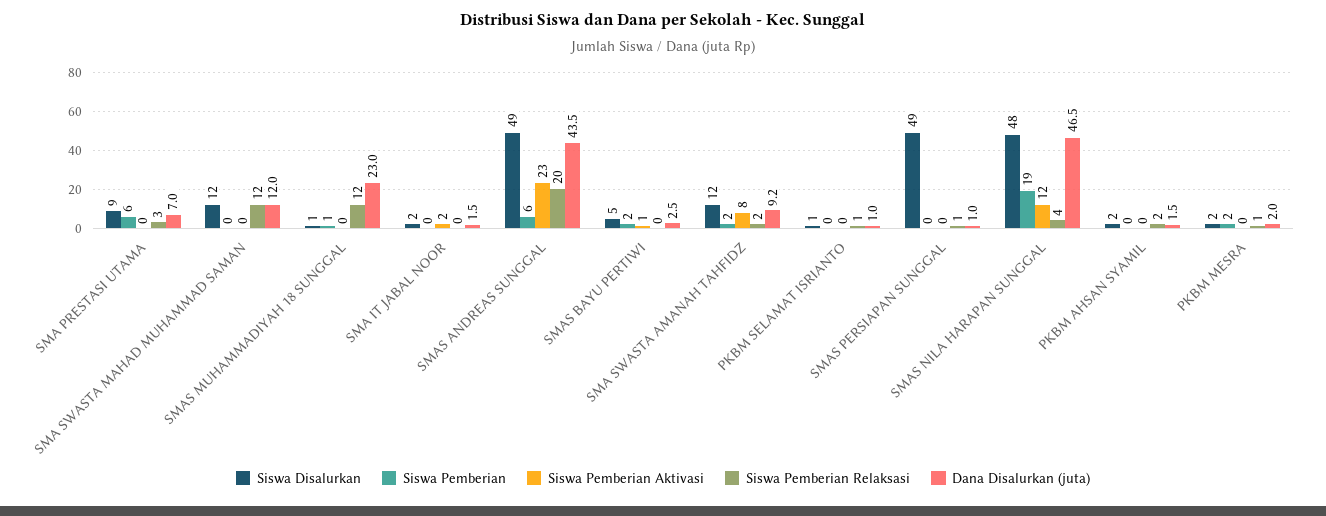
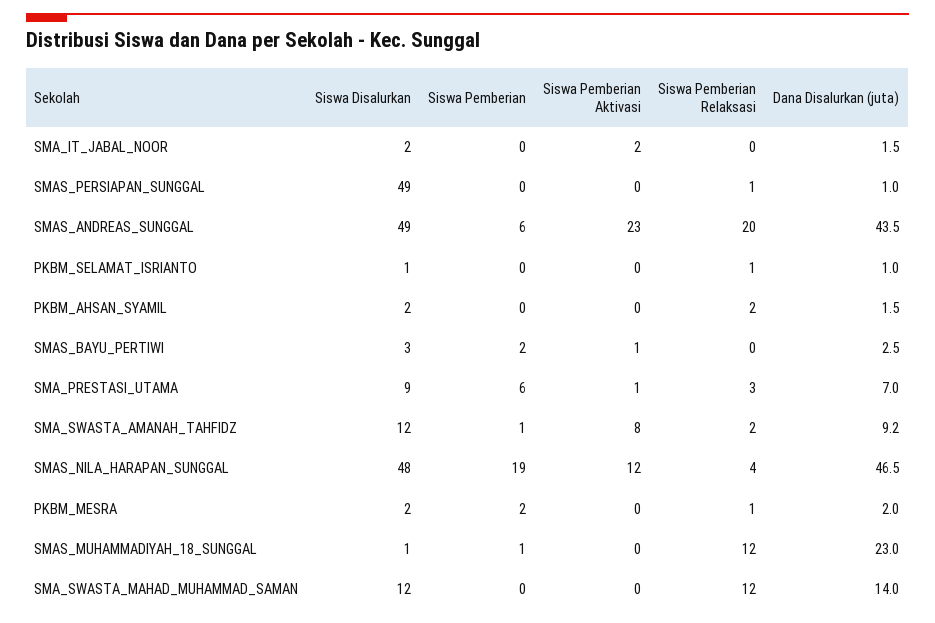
Siswa Pemberian Aktivasi, SMA PRESTASI UTAMA: 0 -> 1
Dana Disalurkan (juta), SMA SWASTA MAHAD MUHAMMAD SAMAN: 12 -> 14
Siswa Disalurkan, SMAS BAYU PERTIWI: 5 -> 3
Siswa Pemberian, SMA SWASTA AMANAH TAHFIDZ: 2 -> 1

